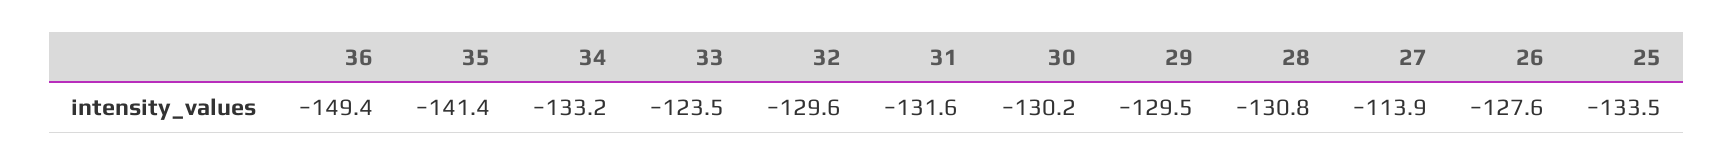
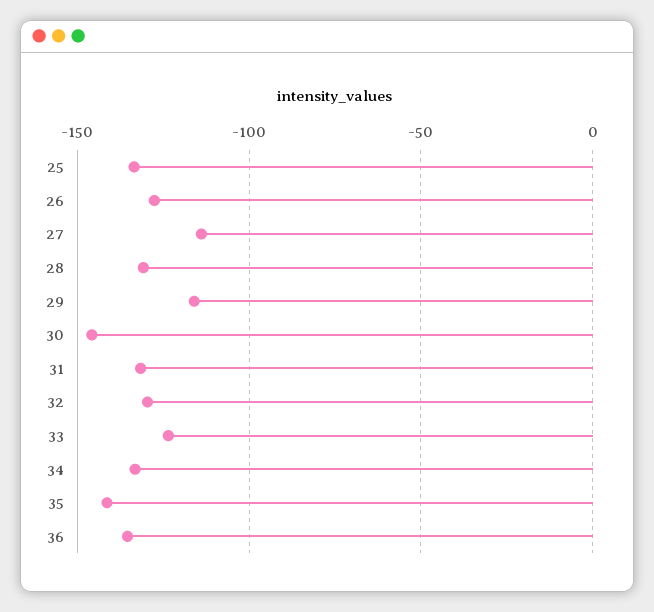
36: -149.4 -> -135
30: -130.2 -> -145
29: -129.5 -> -115

